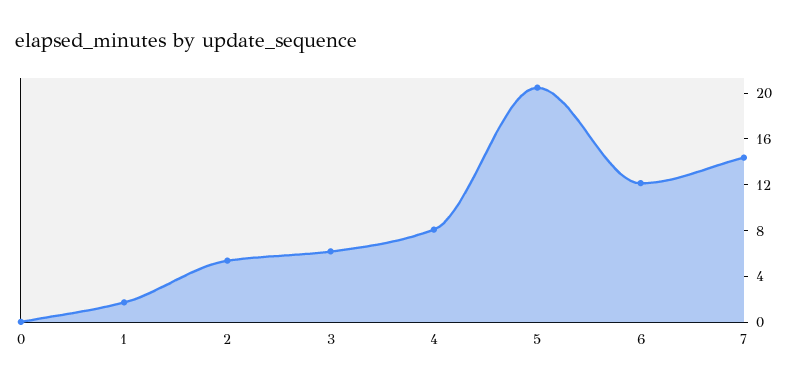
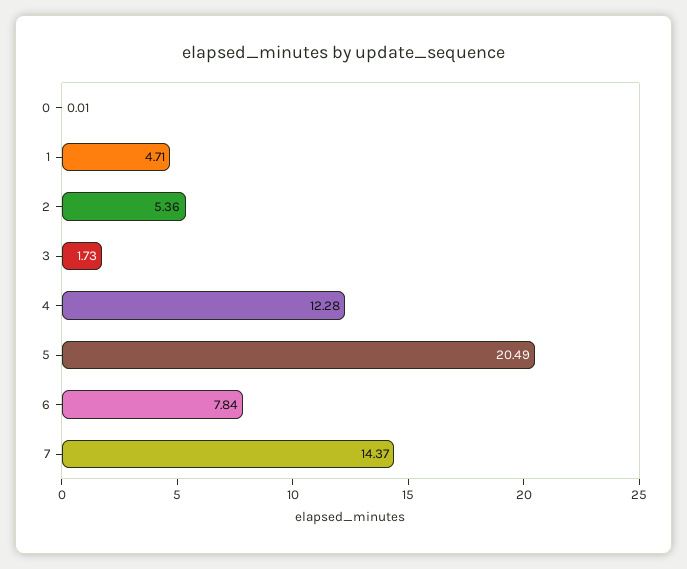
1: 2 -> 4.71
3: 6 -> 1.73
4: 8 -> 12.28
6: 12 -> 7.84

